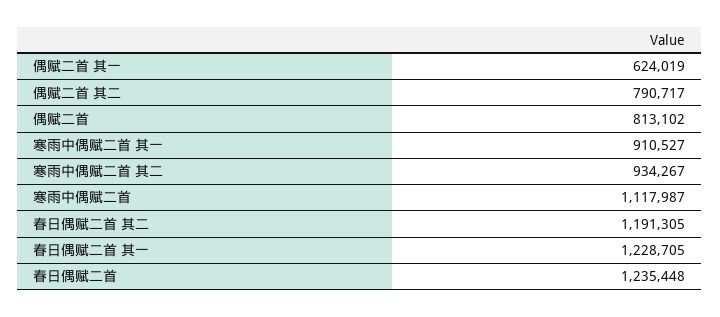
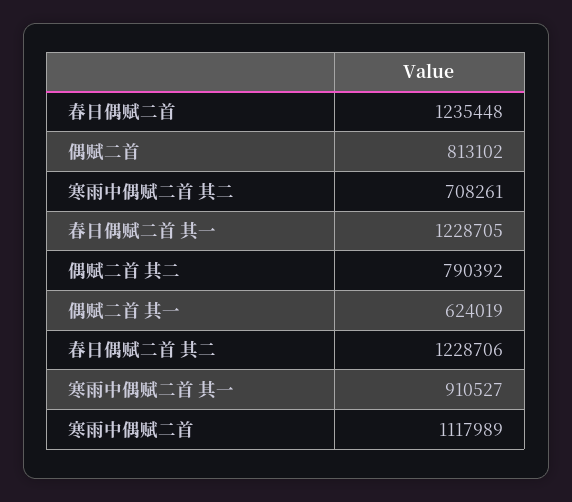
偶赋二首 其二: 790717 -> 790392
寒雨中偶赋二首 其二: 934267 -> 708261
寒雨中偶赋二首: 1117987 -> 1117989
春日偶赋二首 其二: 1191305 -> 1228706

